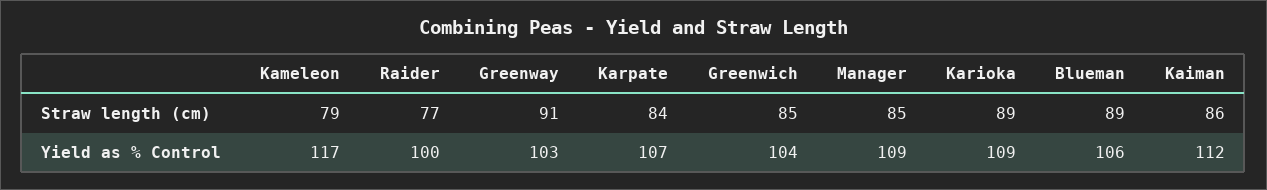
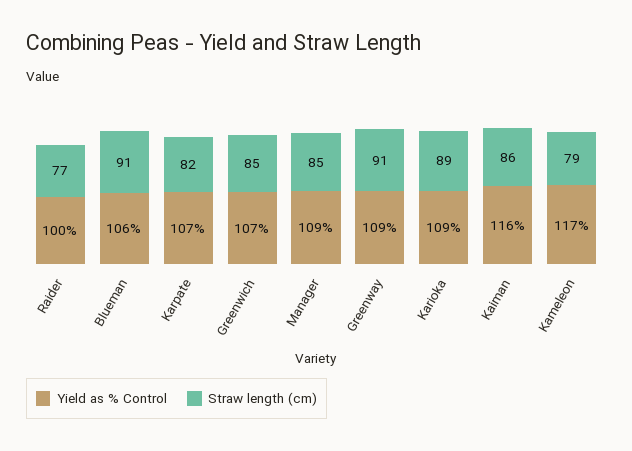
Straw length (cm), Karpate: 84 -> 82
Straw length (cm), Blueman: 89 -> 91
Yield as % Control, Greenway: 103 -> 109
Yield as % Control, Greenwich: 104 -> 107
Yield as % Control, Kaiman: 112 -> 116

